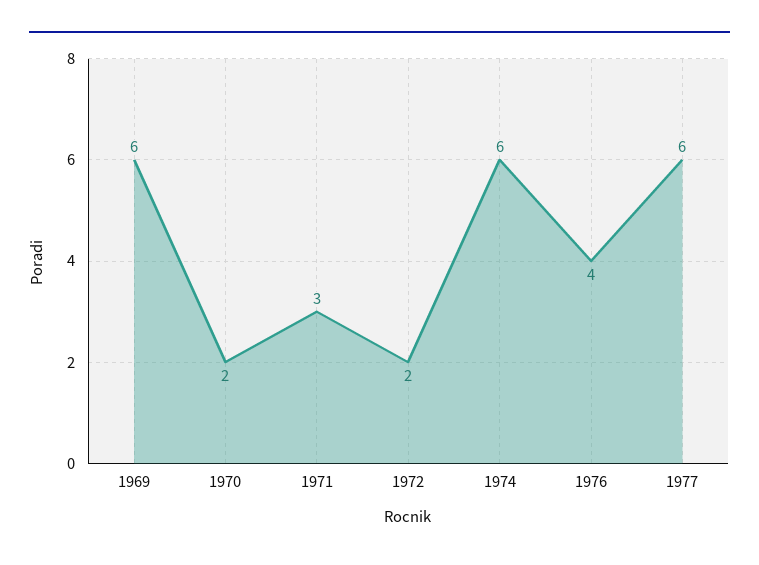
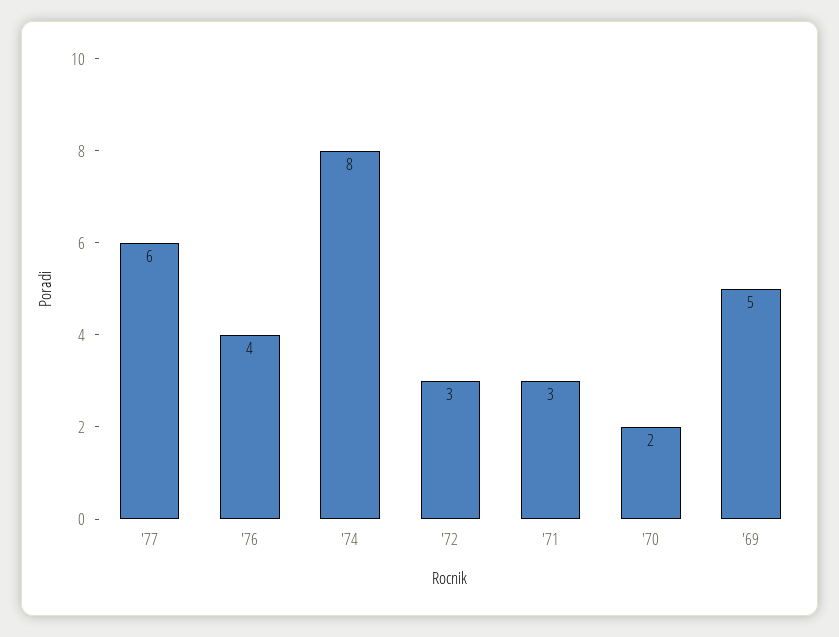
1969: 6 -> 5
1972: 2 -> 3
1974: 6 -> 8

